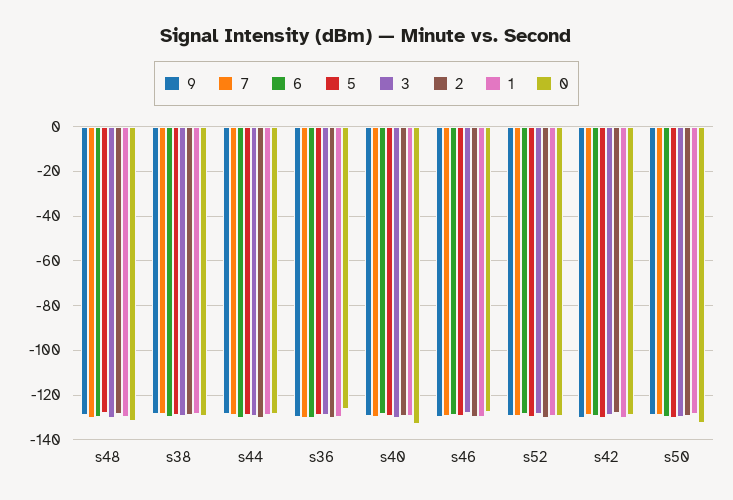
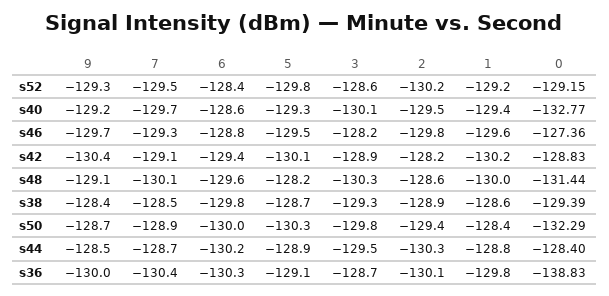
0, s36: -125 -> -138.83

